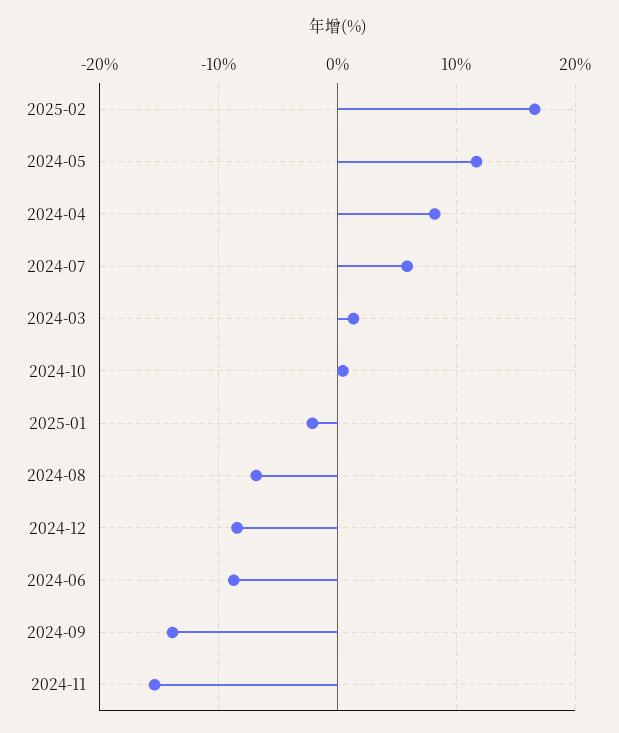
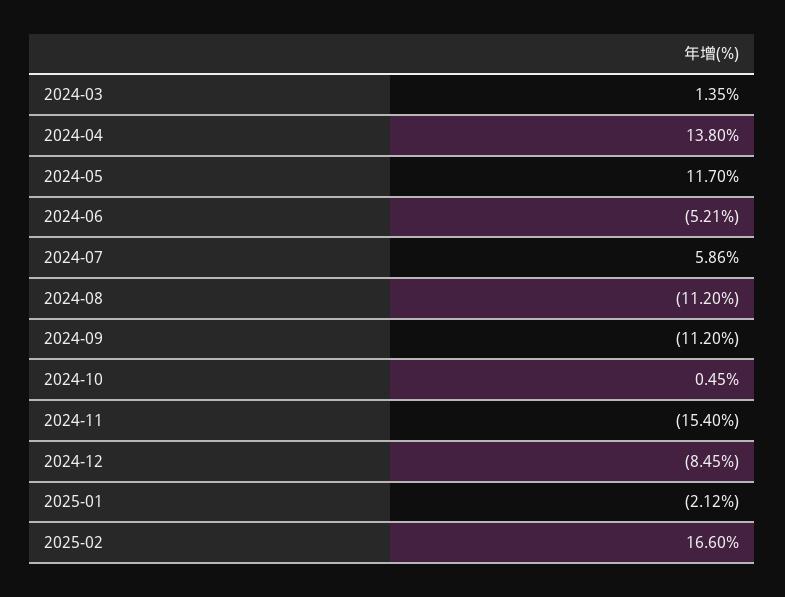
2024-04: 8 -> 13.8
2024-08: -7 -> -11.2
2024-06: -9 -> -5.21
2024-09: -14 -> -11.2

